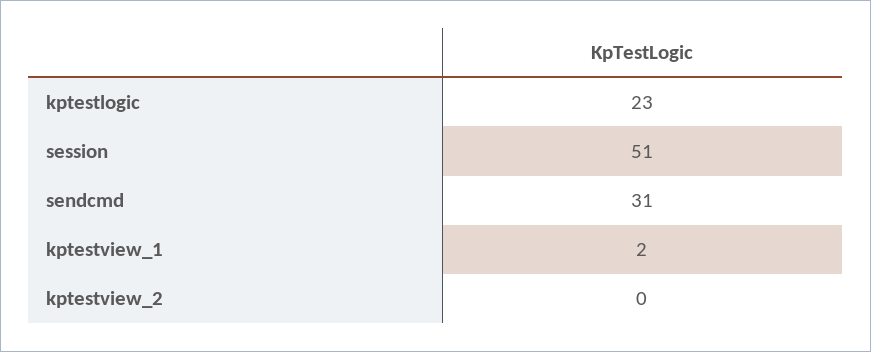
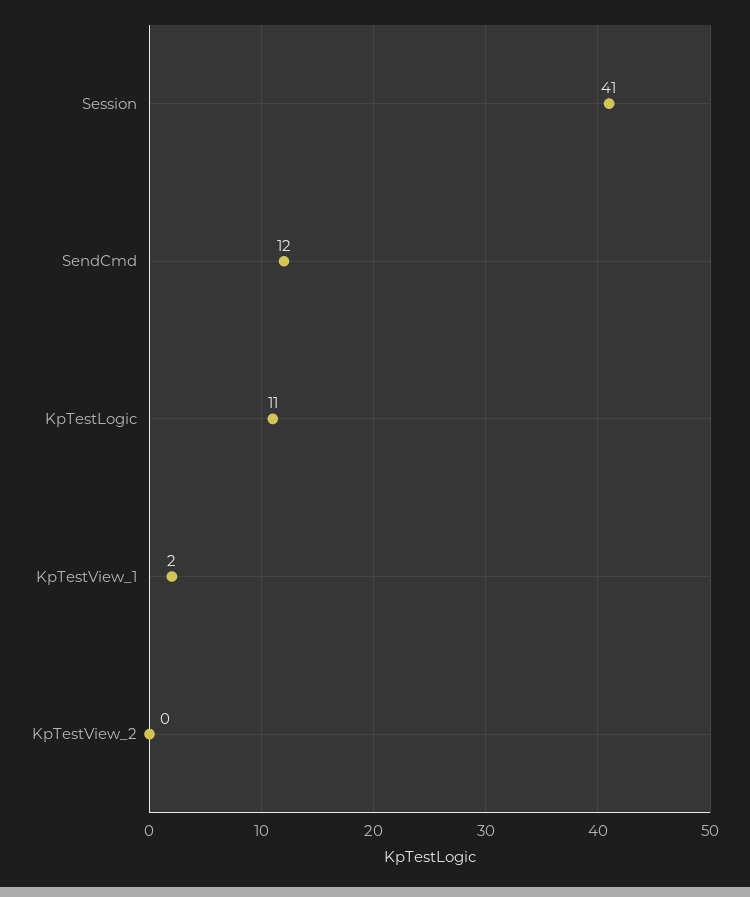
kptestlogic: 23 -> 11
session: 51 -> 41
sendcmd: 31 -> 12

